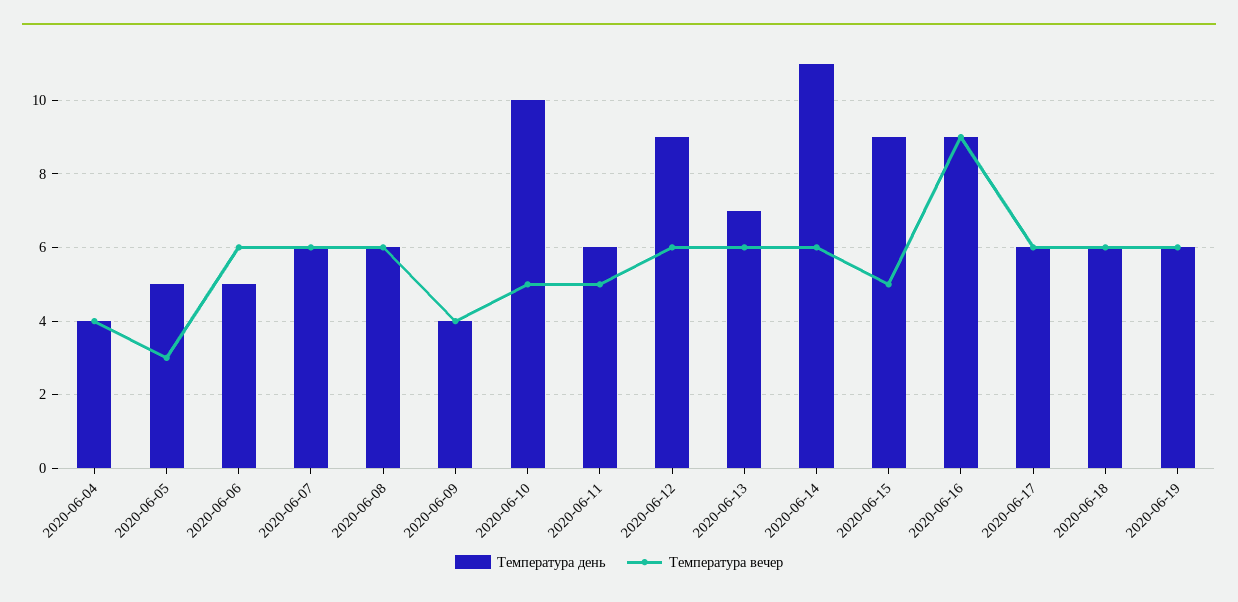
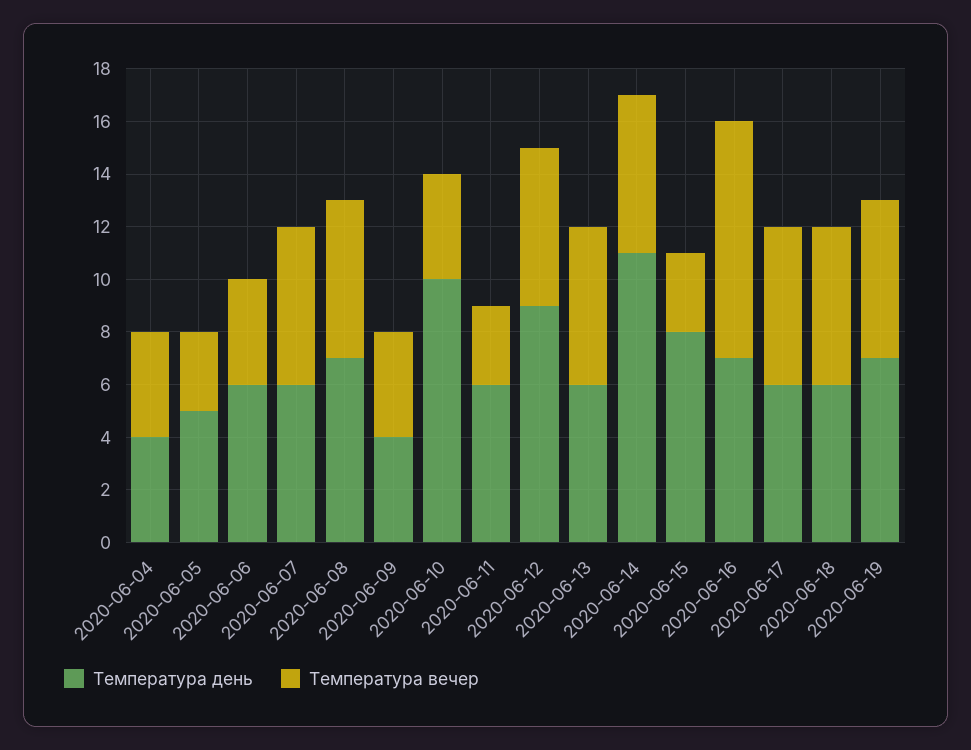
Температура день, 2020-06-06: 5 -> 6
Температура вечер, 2020-06-06: 6 -> 4
Температура день, 2020-06-08: 6 -> 7
Температура вечер, 2020-06-10: 5 -> 4
Температура вечер, 2020-06-11: 5 -> 3
Температура день, 2020-06-13: 7 -> 6
Температура день, 2020-06-15: 9 -> 8
Температура вечер, 2020-06-15: 5 -> 3
Температура день, 2020-06-16: 9 -> 7
Температура день, 2020-06-19: 6 -> 7

